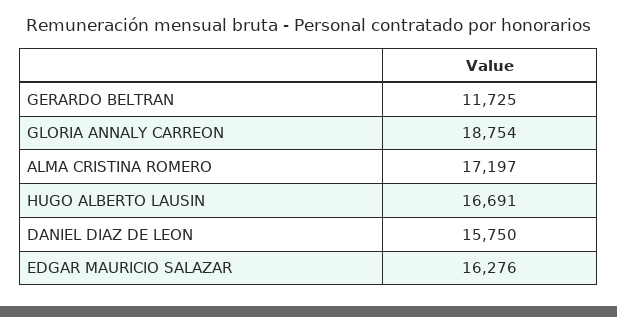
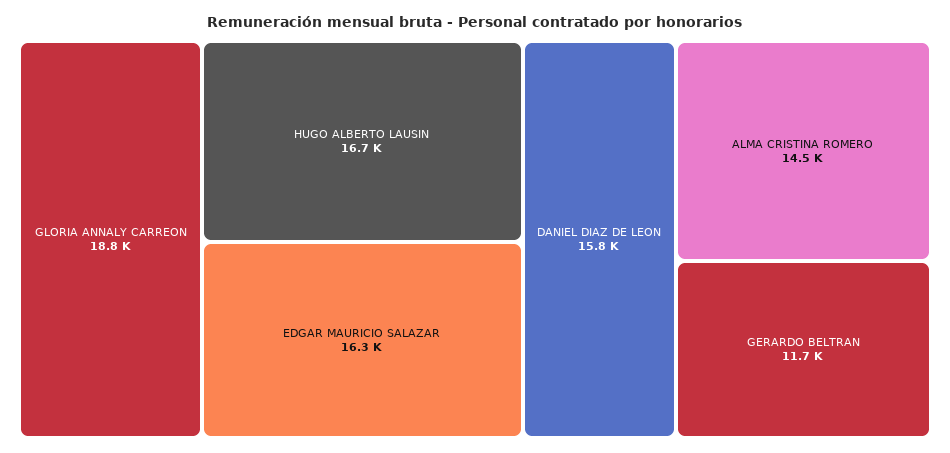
ALMA CRISTINA ROMERO: 17197 -> 14500

